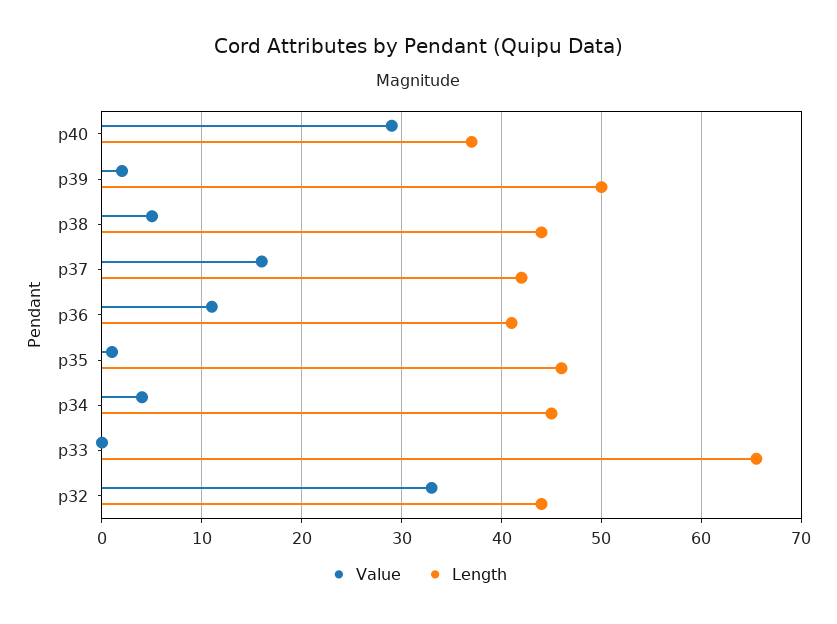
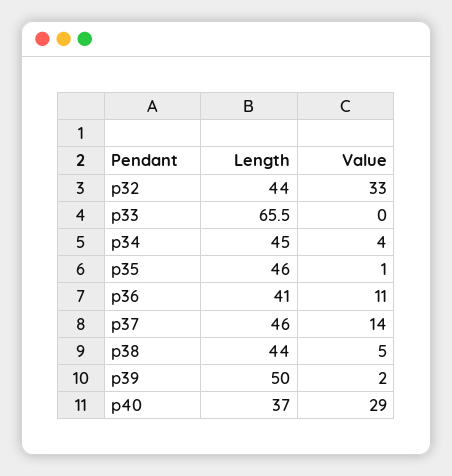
Value, p37: 16 -> 14
Length, p37: 42 -> 46

